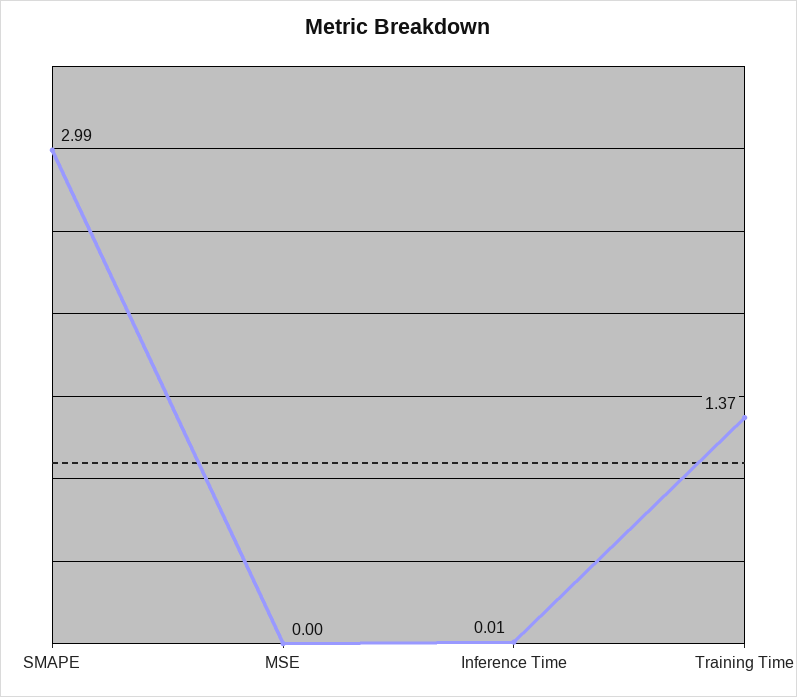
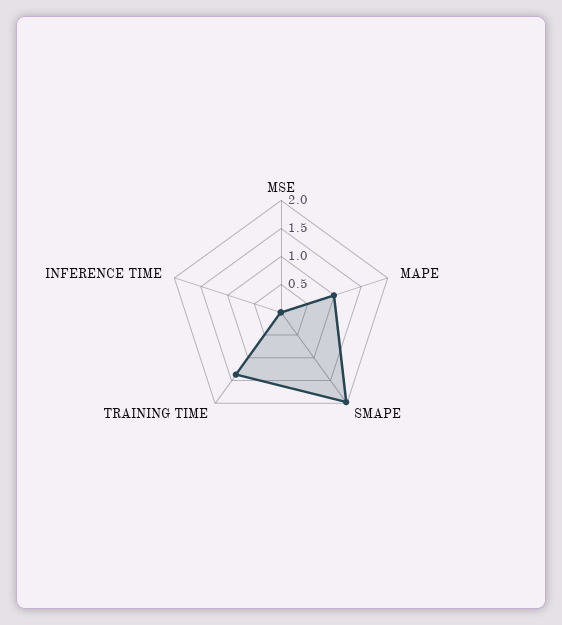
SMAPE: 2.99 -> 2
MAPE: none -> 1

